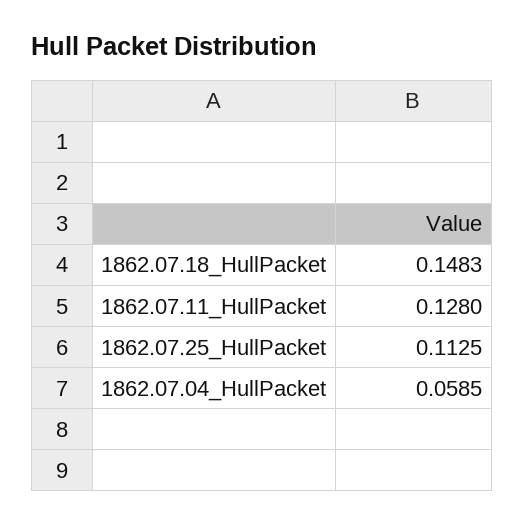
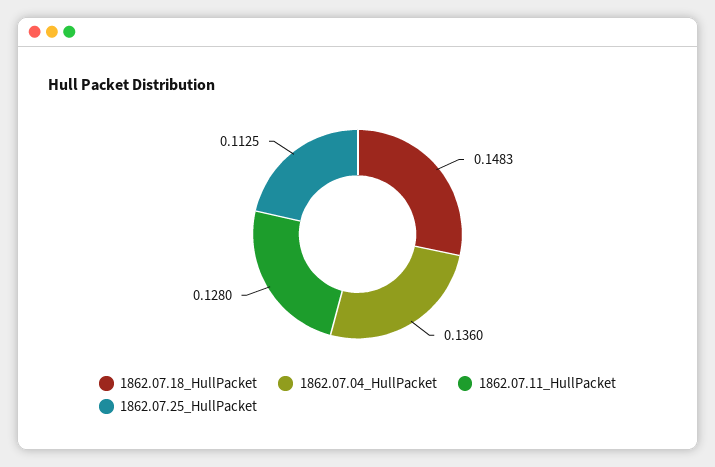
1862.07.04_HullPacket: 0.0585 -> 0.136

